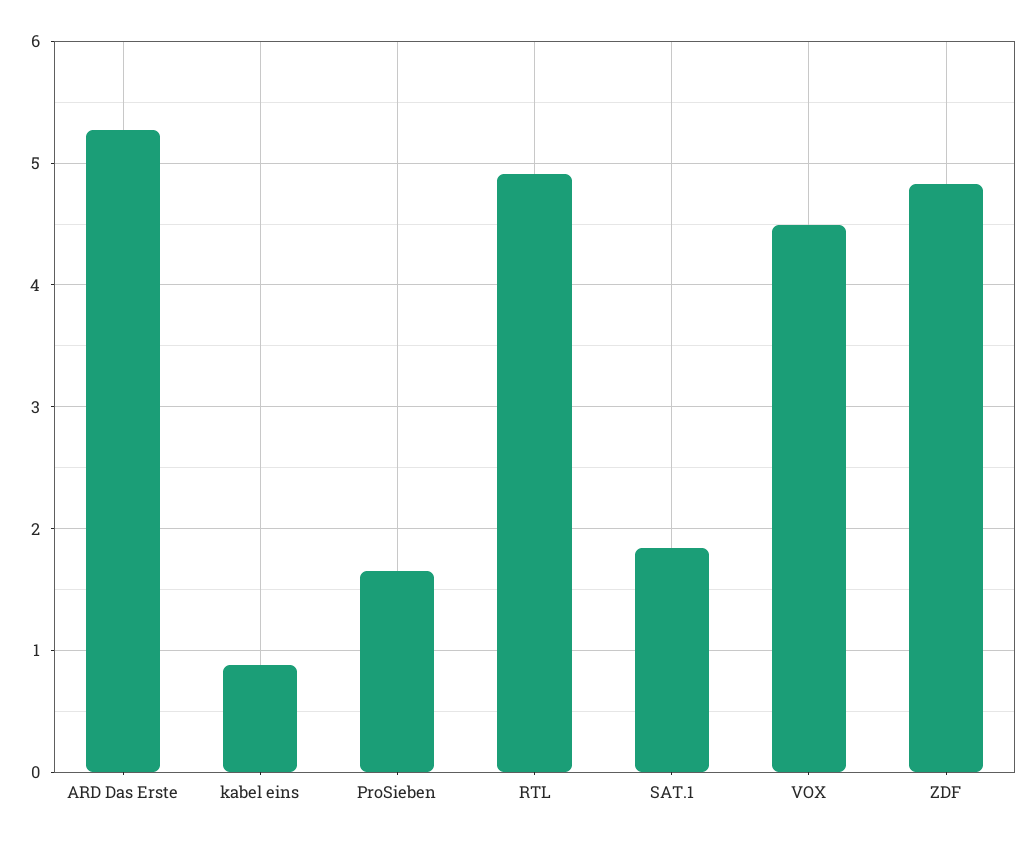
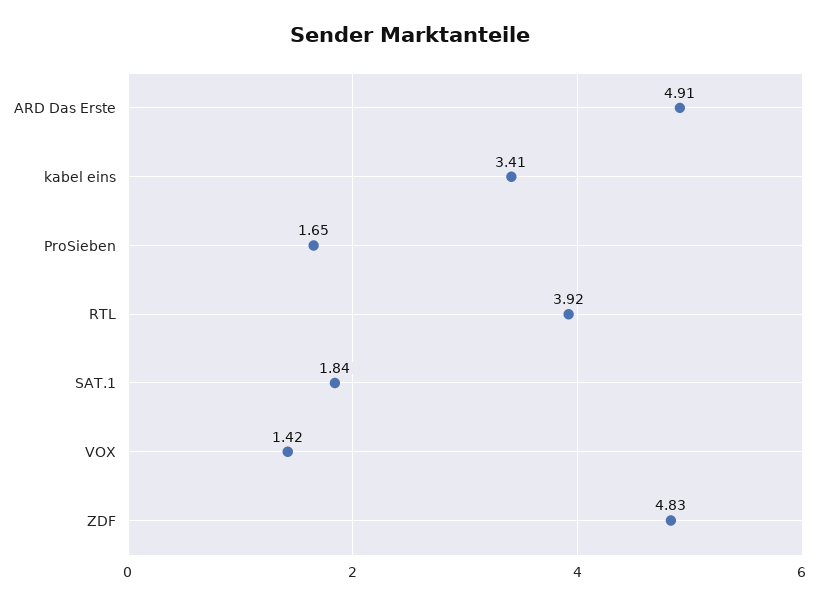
ARD Das Erste: 5.3 -> 4.91
kabel eins: 0.9 -> 3.41
RTL: 4.9 -> 3.92
VOX: 4.5 -> 1.42

